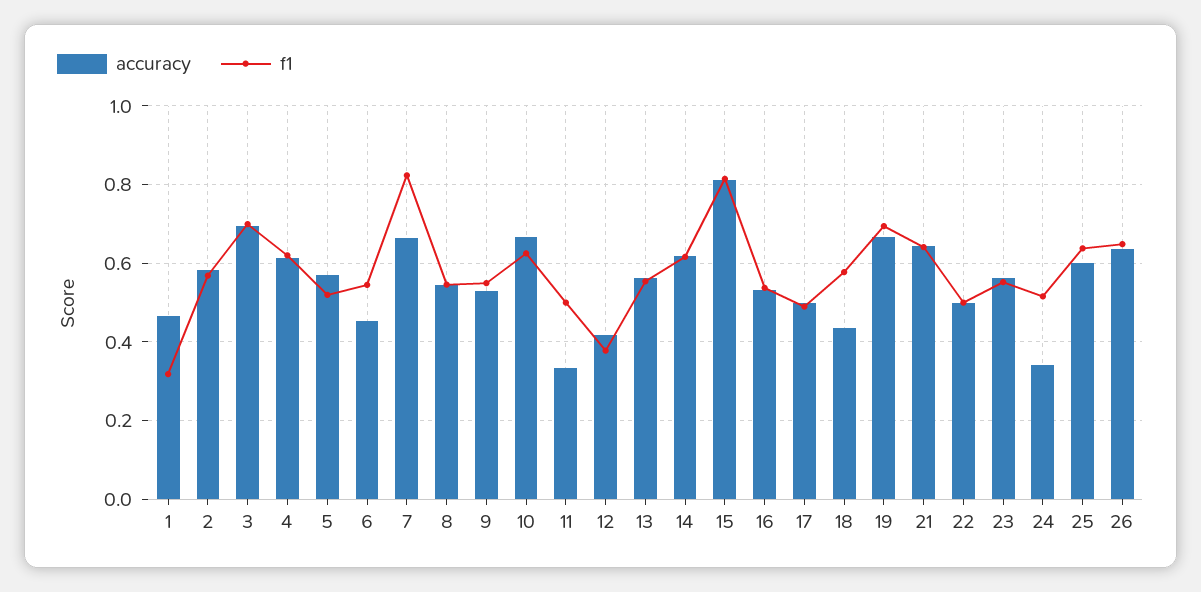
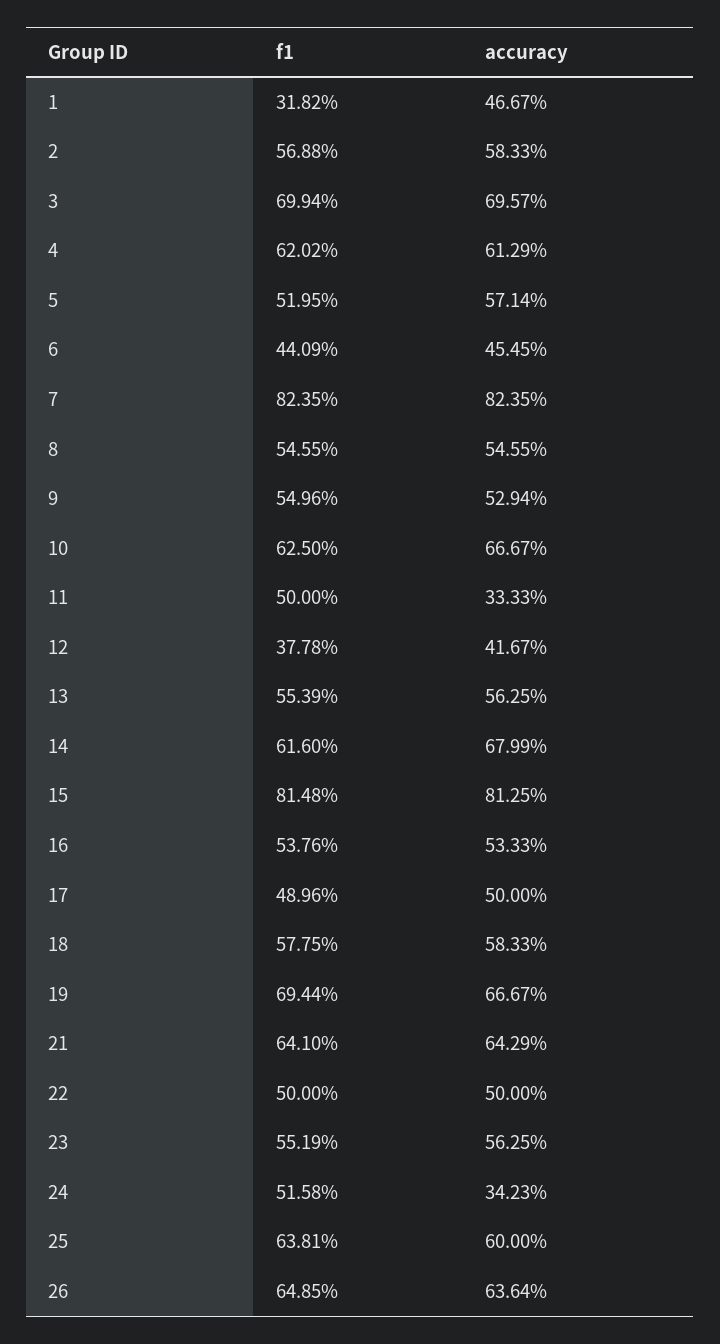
f1, 6: 0.54 -> 0.4409
accuracy, 7: 0.66 -> 0.8235
accuracy, 14: 0.62 -> 0.6799
accuracy, 18: 0.44 -> 0.5833

